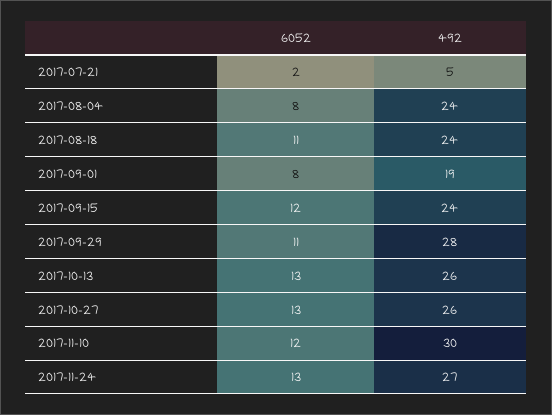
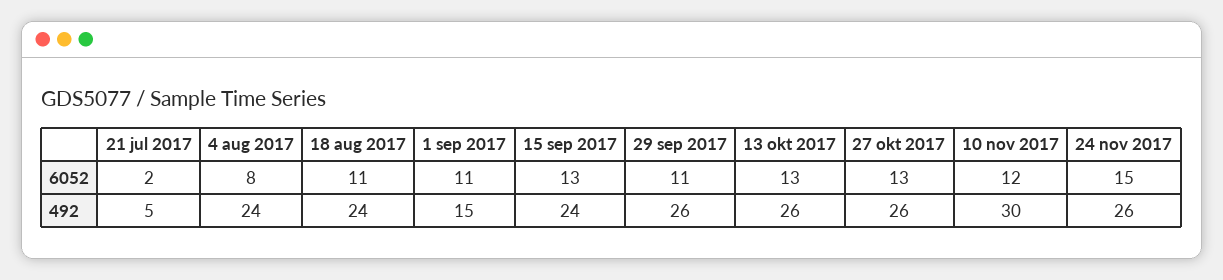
6052, 2017-09-01: 8 -> 11
492, 2017-09-01: 19 -> 15
6052, 2017-09-15: 12 -> 13
492, 2017-09-29: 28 -> 26
6052, 2017-11-24: 13 -> 15
492, 2017-11-24: 27 -> 26

